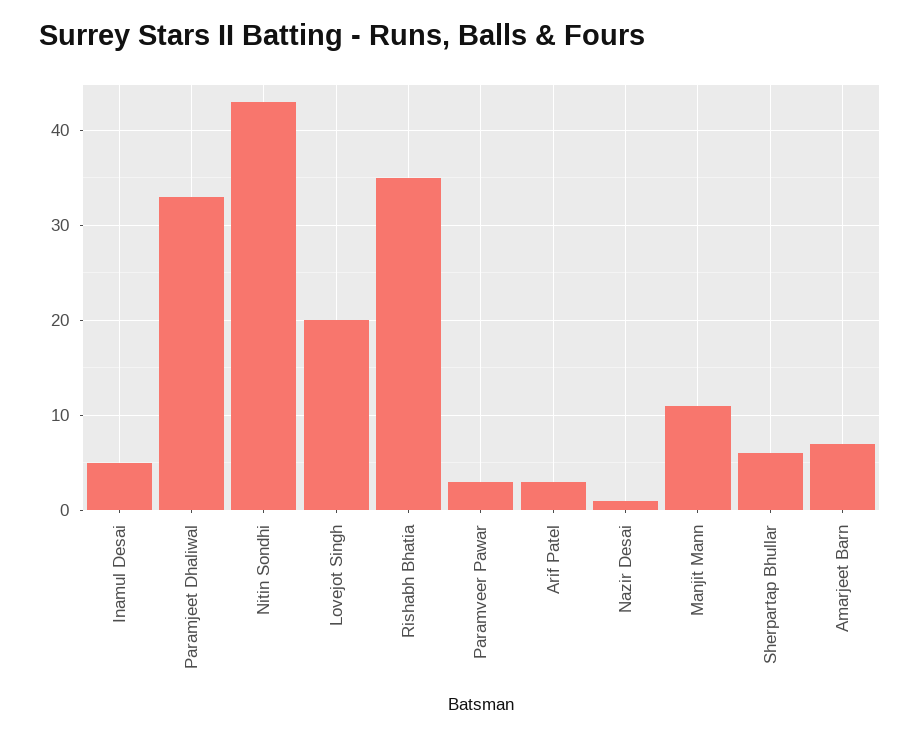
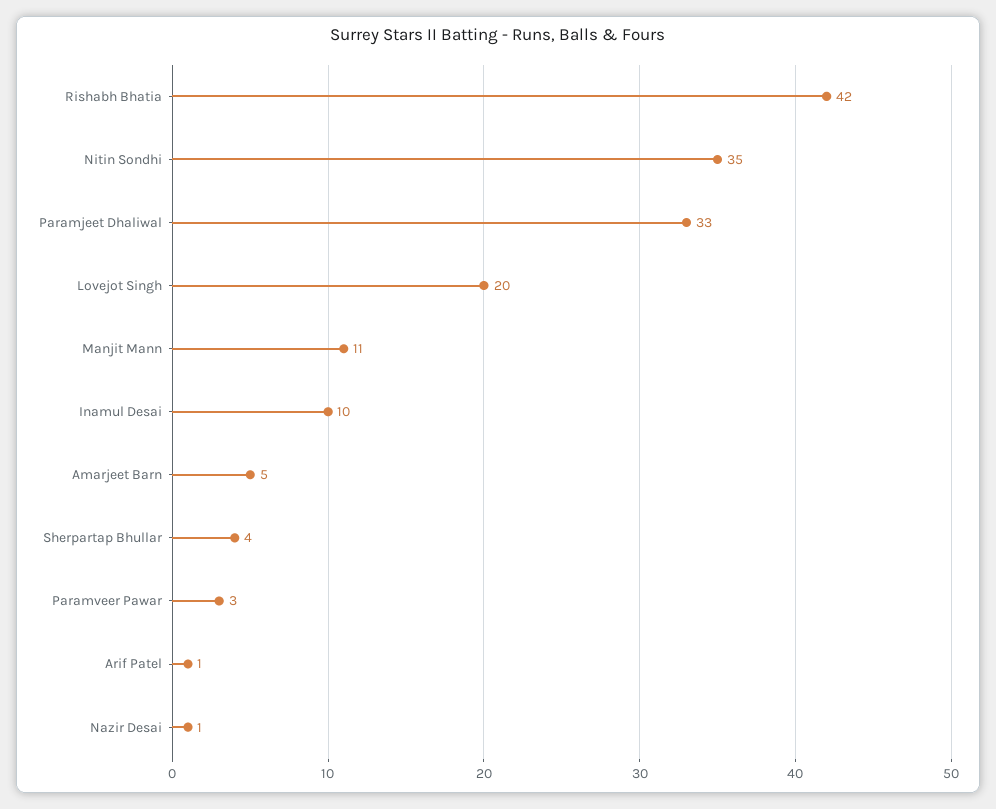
Inamul Desai: 5 -> 10
Nitin Sondhi: 43 -> 35
Rishabh Bhatia: 35 -> 42
Arif Patel: 3 -> 1
Sherpartap Bhullar: 6 -> 4
Amarjeet Barn: 7 -> 5

